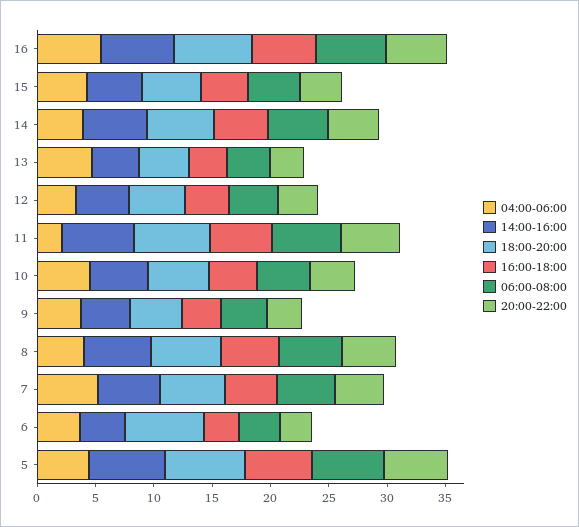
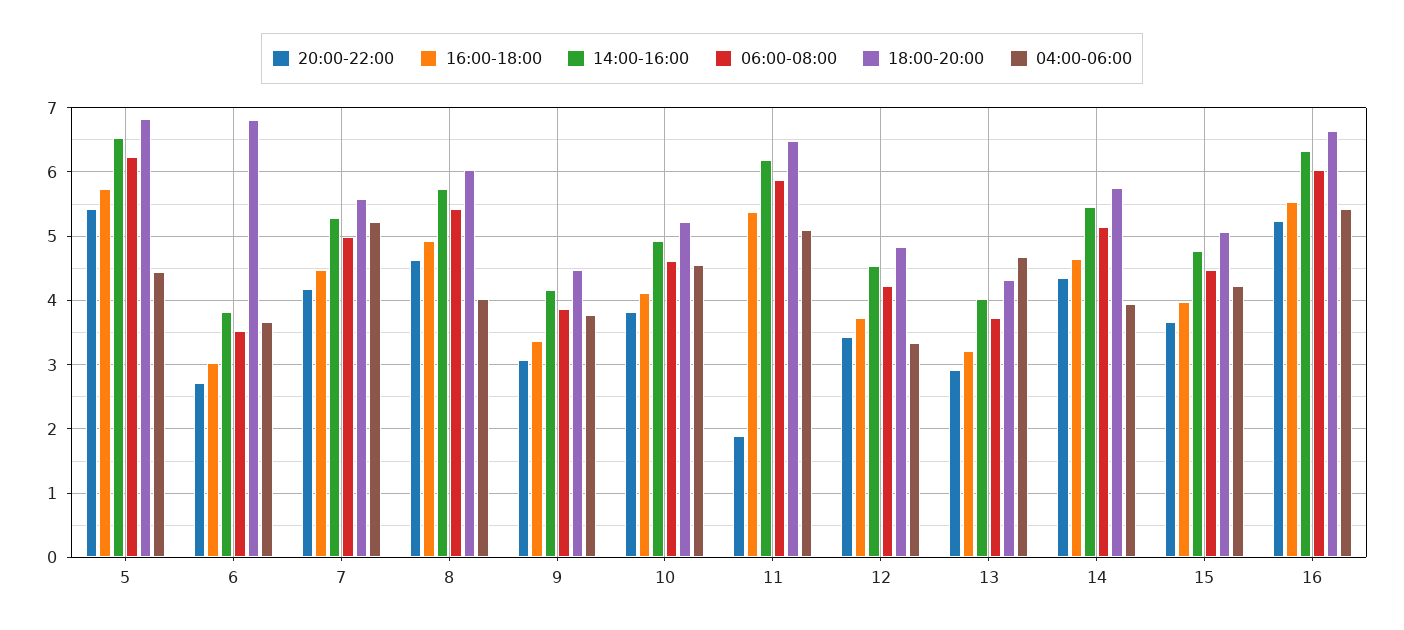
04:00-06:00, 11: 2 -> 5.1
20:00-22:00, 11: 5 -> 1.9

